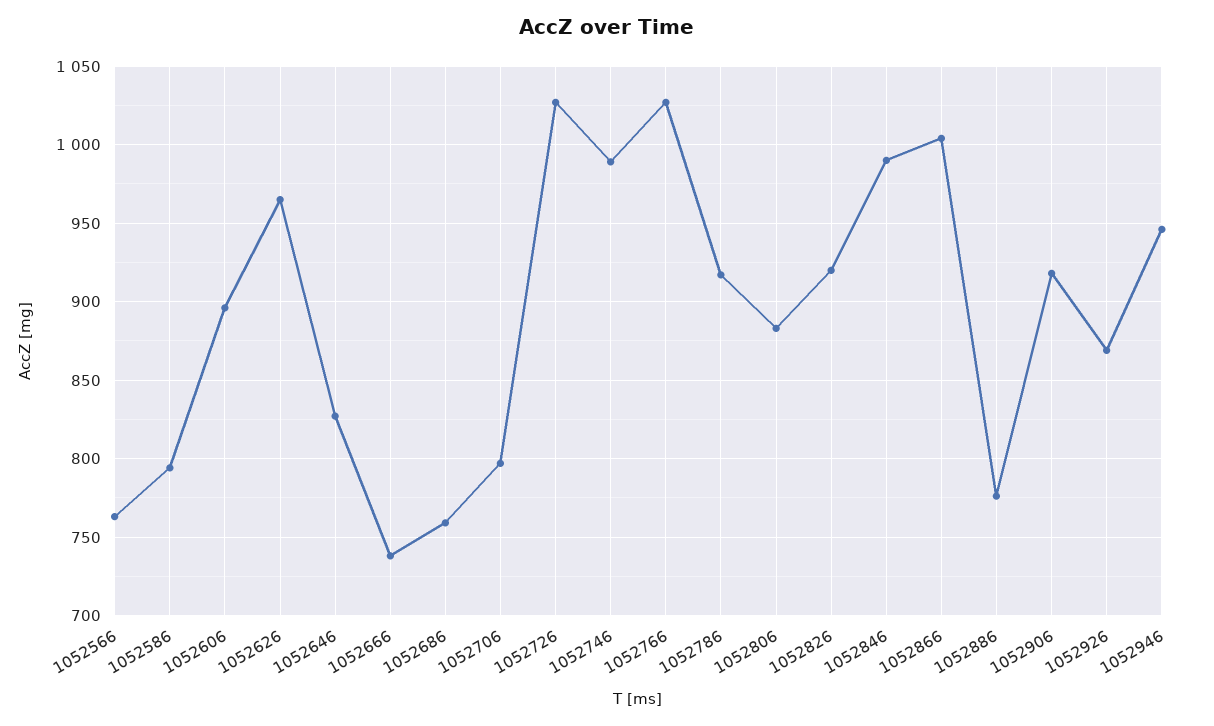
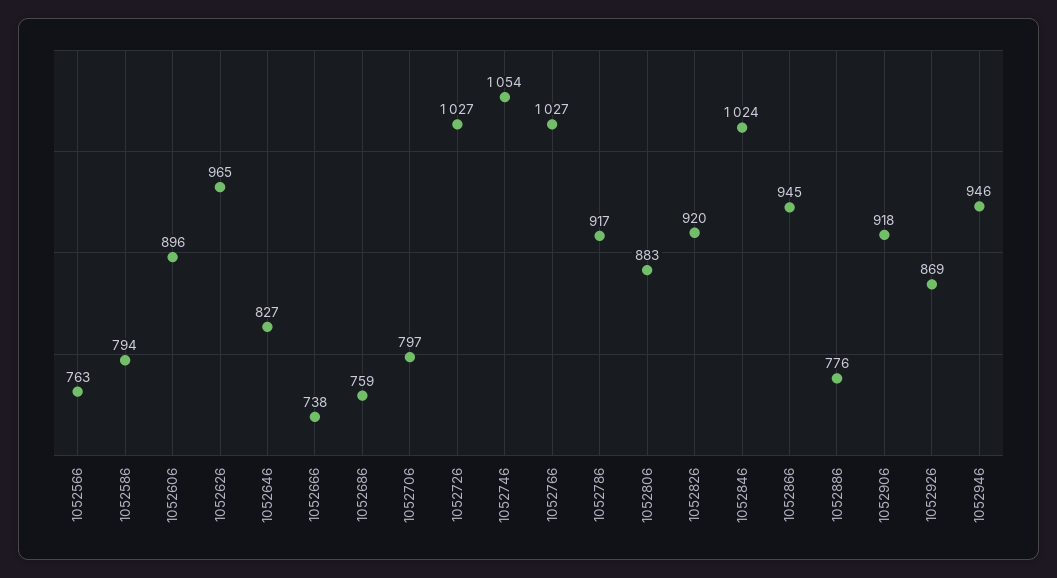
1052746: 990 -> 1054
1052846: 990 -> 1024
1052866: 1005 -> 945

